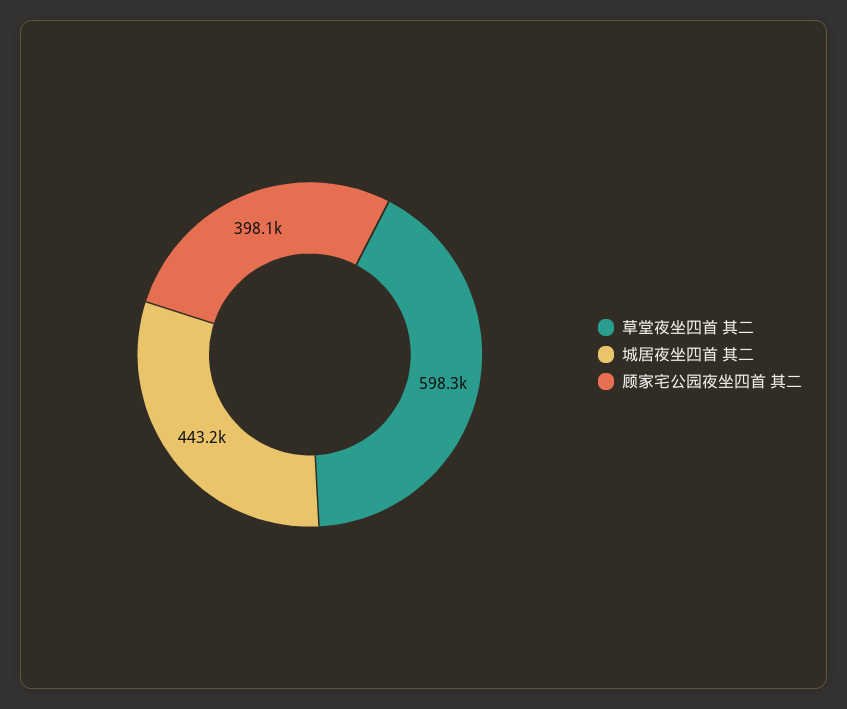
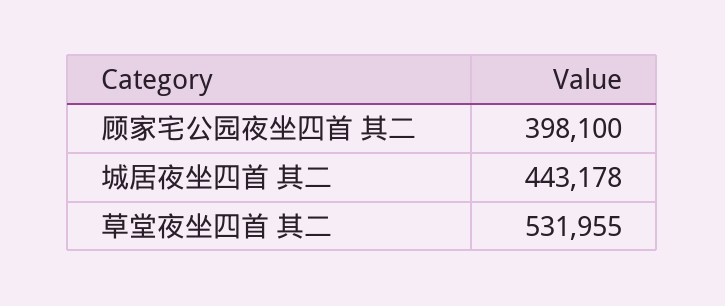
草堂夜坐四首 其二: 598300 -> 531955

